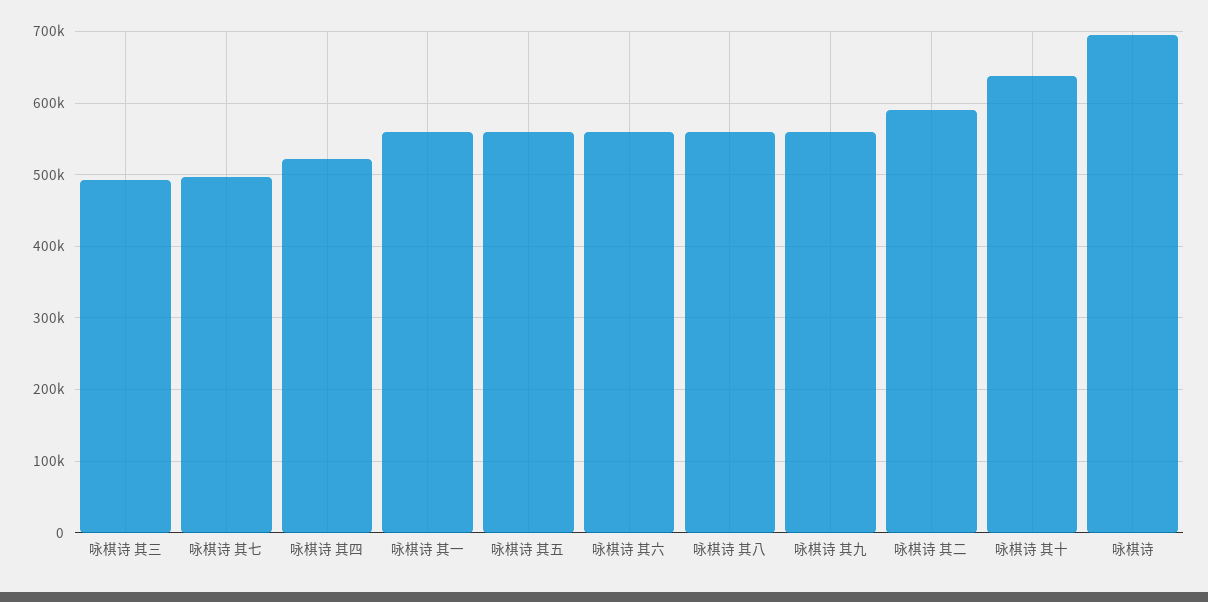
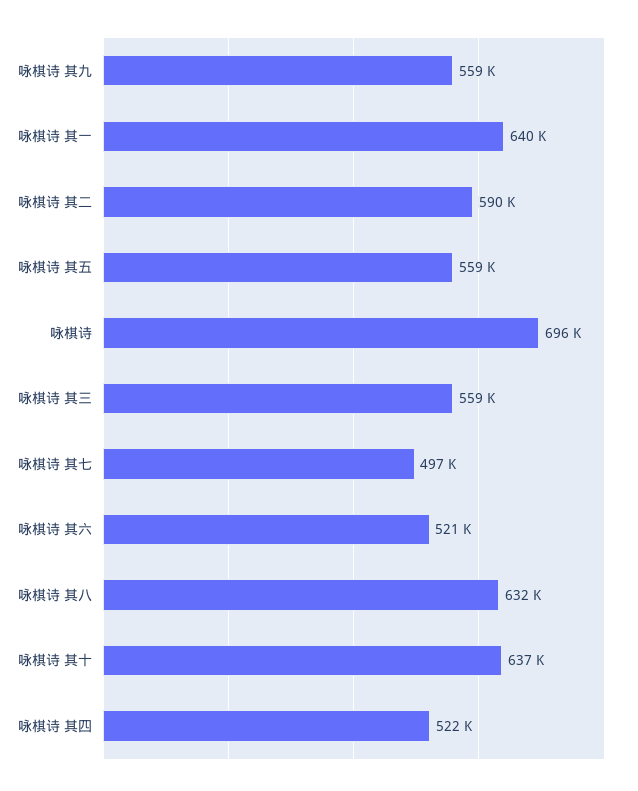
咏棋诗 其三: 490000 -> 559000
咏棋诗 其一: 560000 -> 640000
咏棋诗 其六: 560000 -> 521000
咏棋诗 其八: 560000 -> 632000

